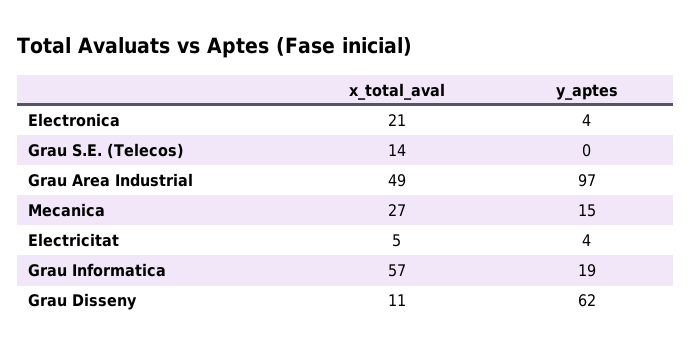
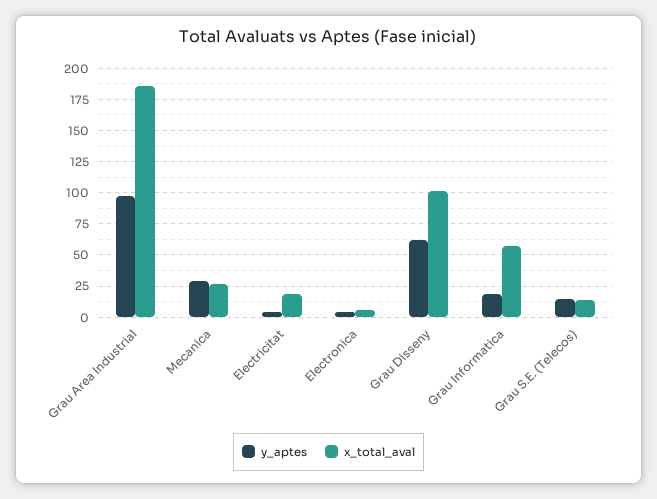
x_total_aval, Electronica: 21 -> 5
y_aptes, Grau S.E. (Telecos): 0 -> 15
x_total_aval, Grau Area Industrial: 49 -> 185
y_aptes, Mecanica: 15 -> 30
x_total_aval, Electricitat: 5 -> 20
x_total_aval, Grau Disseny: 11 -> 100

